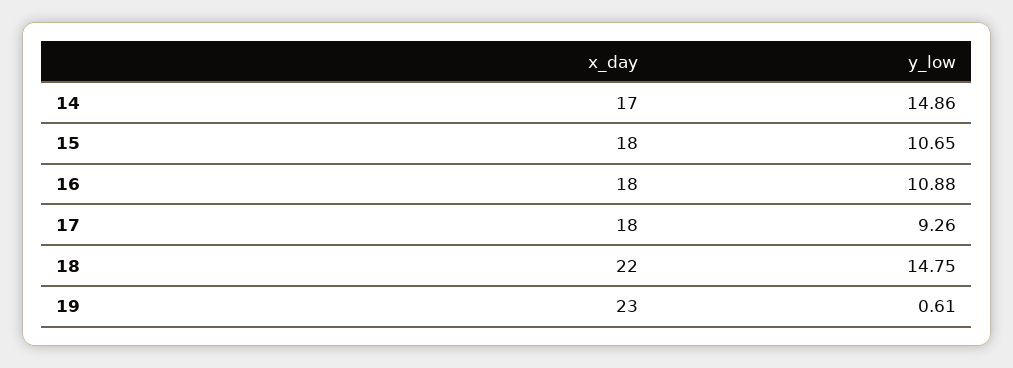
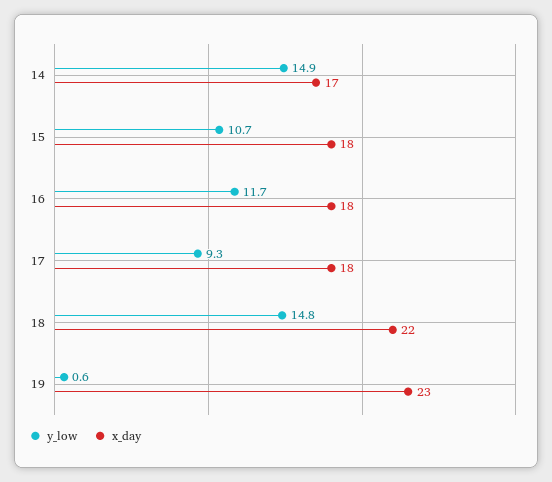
y_low, 16: 10.88 -> 11.7

